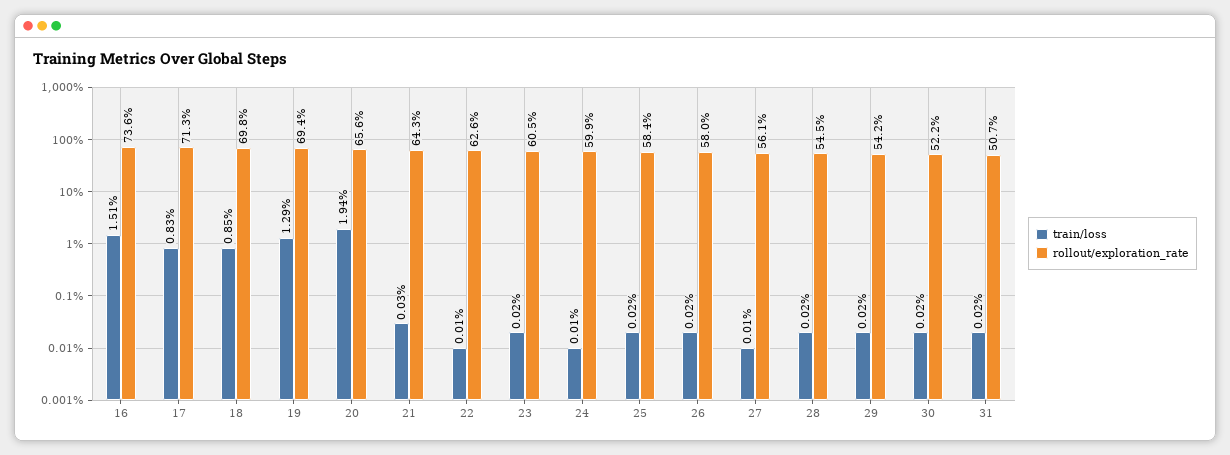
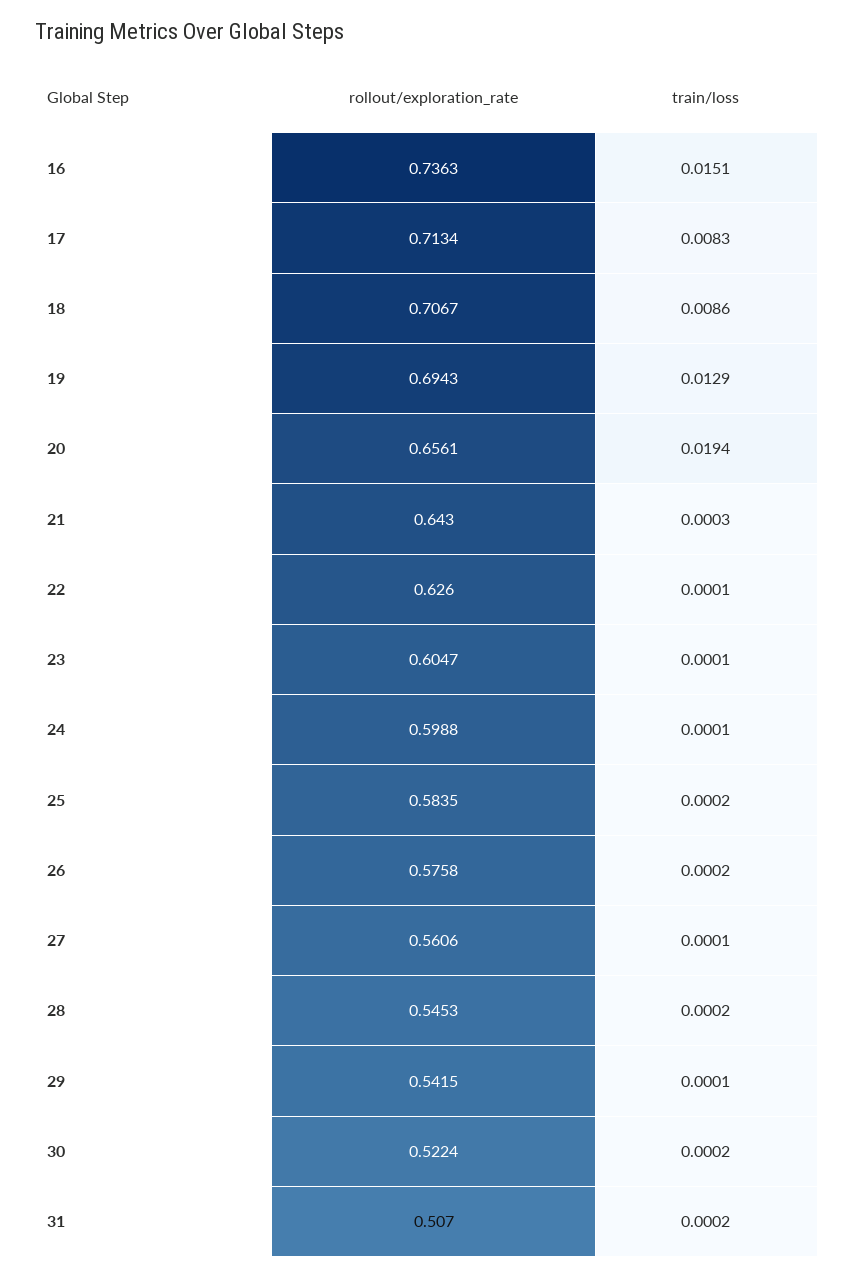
train/loss, 18: 0.0085 -> 0.0086
rollout/exploration_rate, 18: 0.698 -> 0.7067
train/loss, 23: 0.0002 -> 0.0001
rollout/exploration_rate, 26: 0.58 -> 0.5758
train/loss, 29: 0.0002 -> 0.0001

